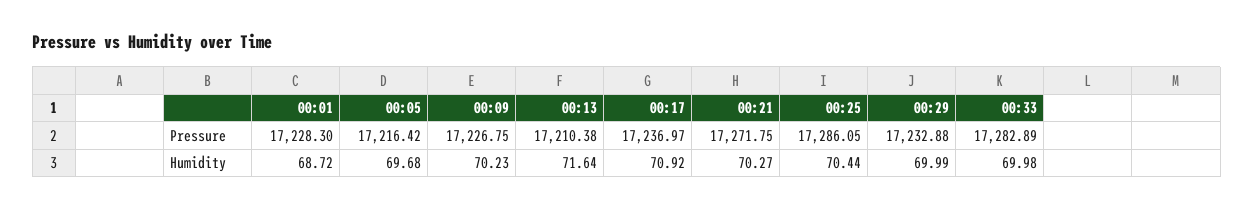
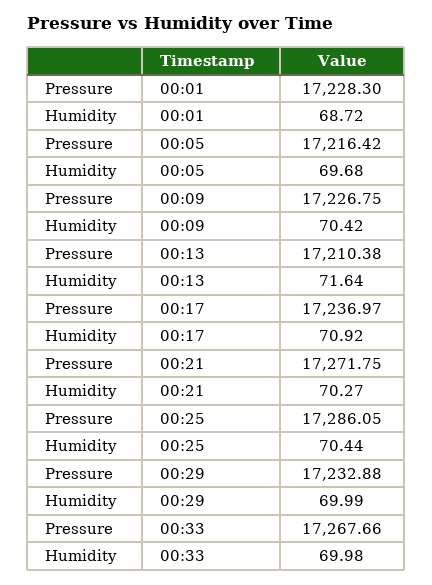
00:33, Pressure: 17282.89 -> 17267.66
00:09, Humidity: 70.23 -> 70.42

